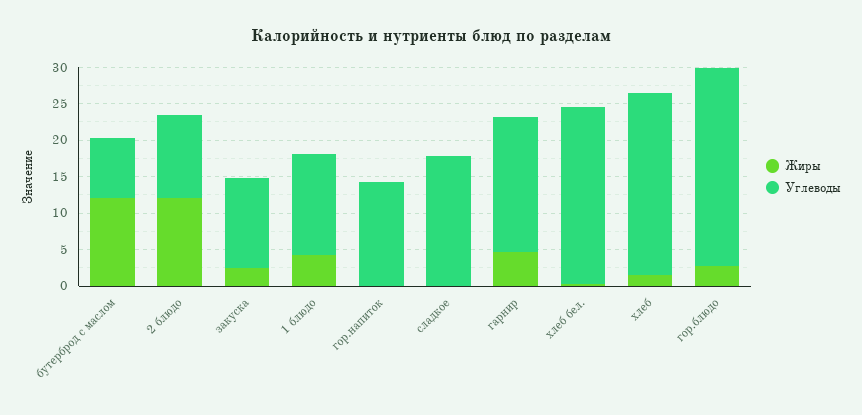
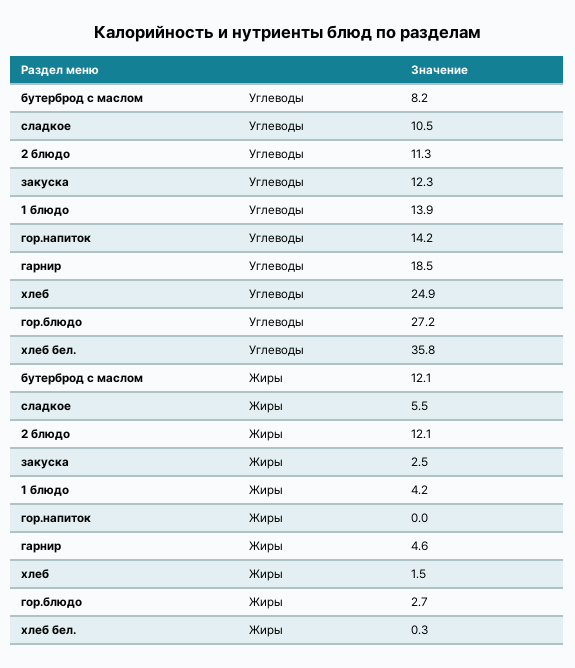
Жиры, сладкое: 0 -> 5.5
Углеводы, сладкое: 17.5 -> 10.5
Углеводы, хлеб бел.: 25 -> 35.8

